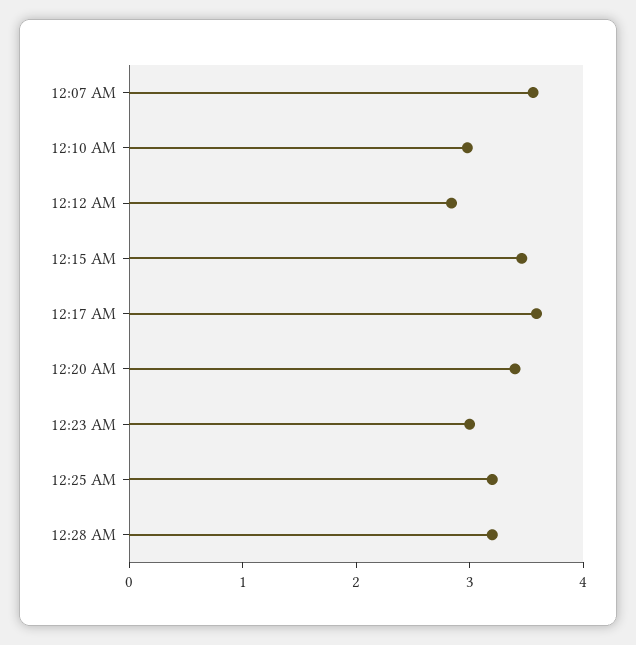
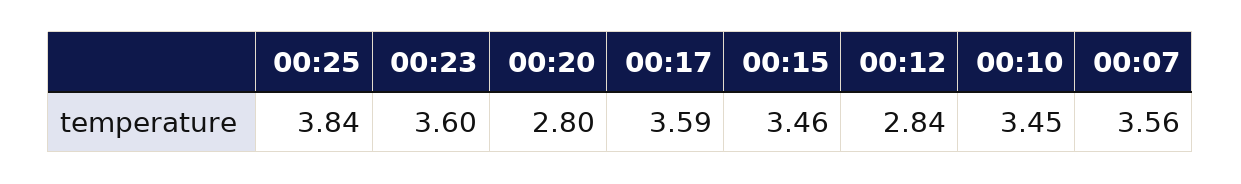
12:10 AM: 3 -> 3.45
12:20 AM: 3.4 -> 2.8
12:23 AM: 3 -> 3.6
12:25 AM: 3.2 -> 3.84
12:28 AM: 3.2 -> none

